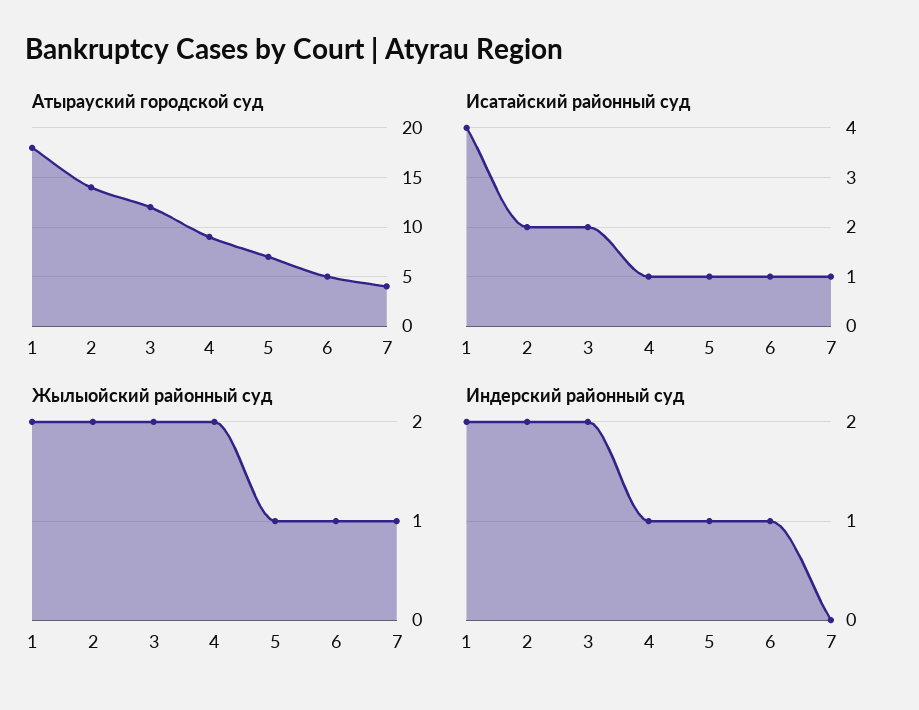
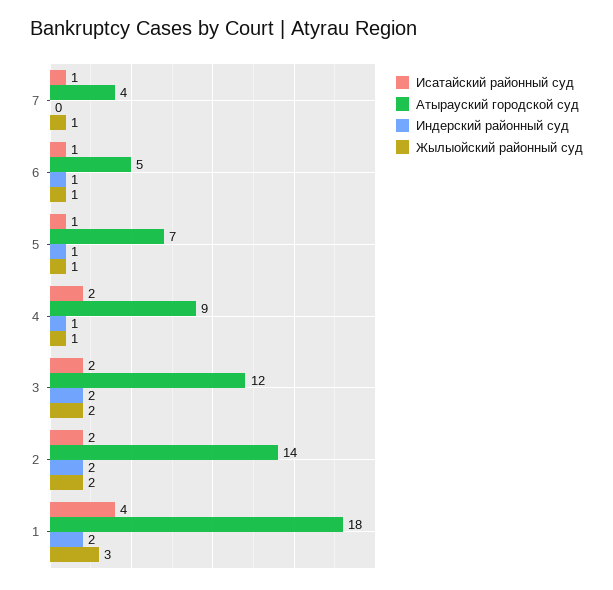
Исатайский районный суд, 4: 1 -> 2
Жылыойский районный суд, 1: 2 -> 3
Жылыойский районный суд, 4: 2 -> 1

